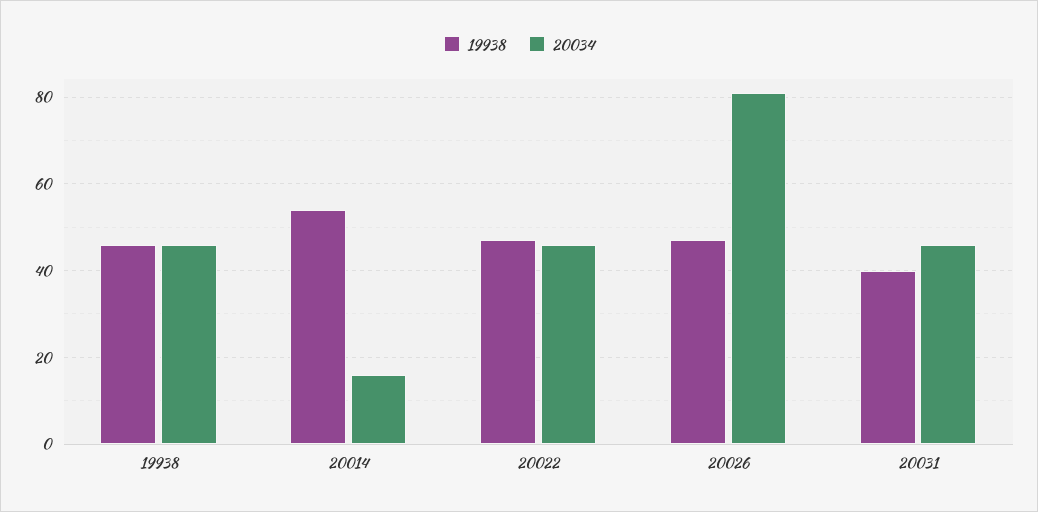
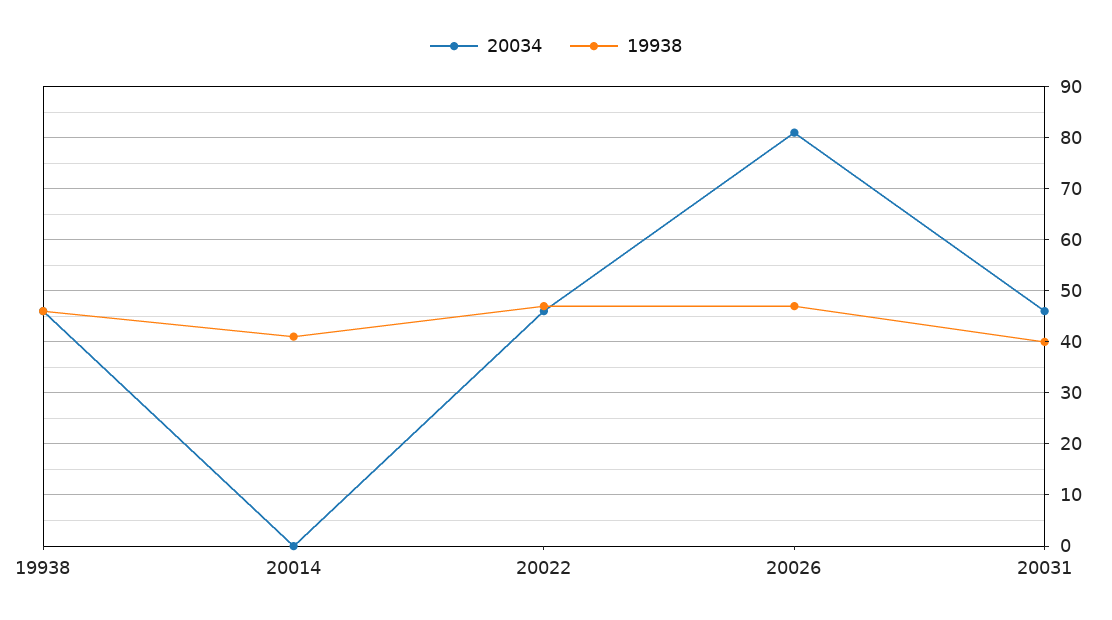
19938, 20014: 55 -> 40
20034, 20014: 15 -> 0

